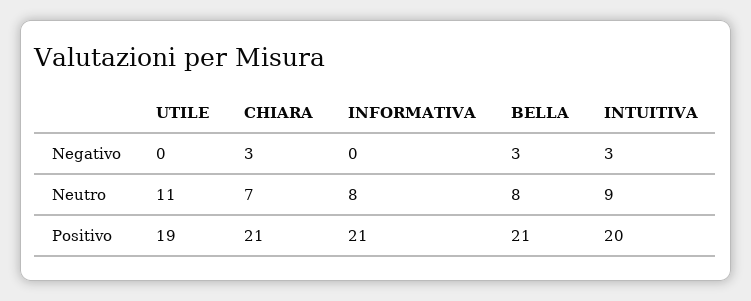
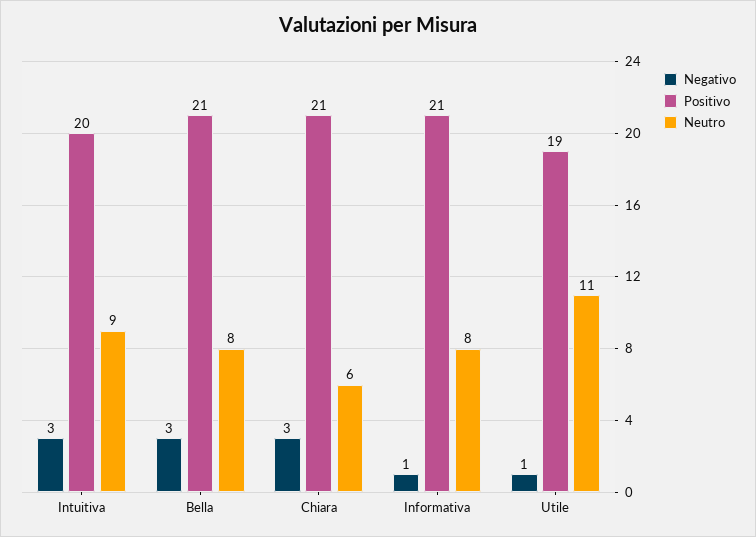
Negativo, UTILE: 0 -> 1
Negativo, INFORMATIVA: 0 -> 1
Neutro, CHIARA: 7 -> 6

